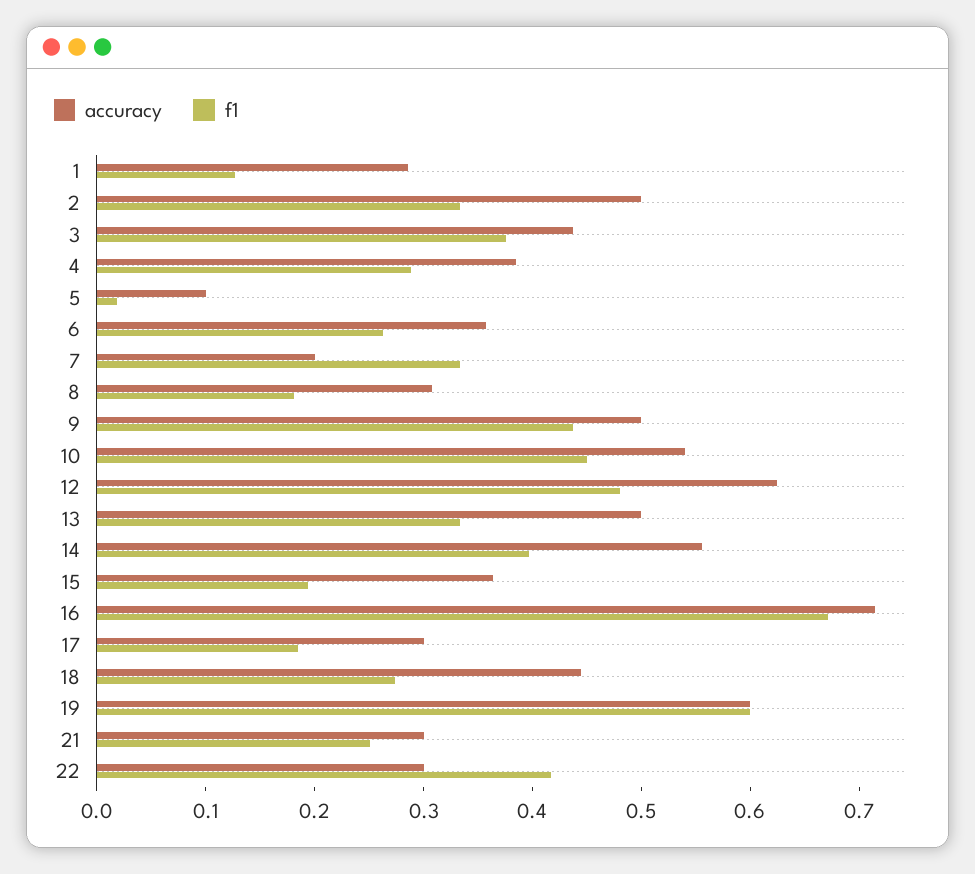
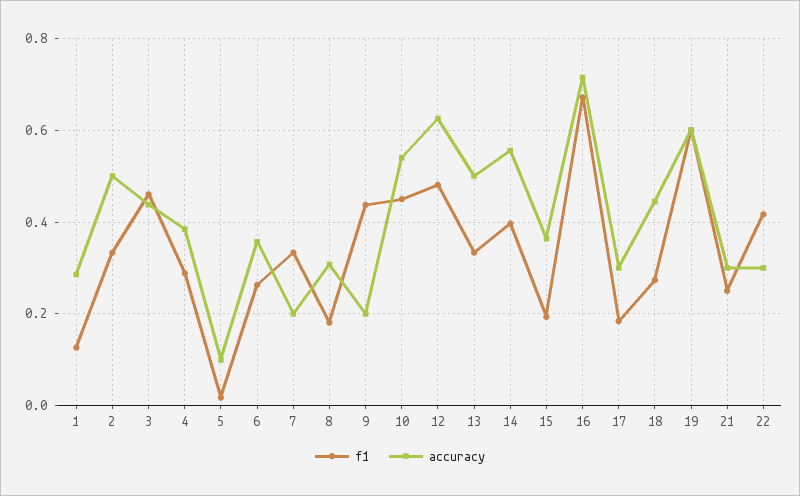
f1, 3: 0.38 -> 0.46
accuracy, 9: 0.5 -> 0.2

